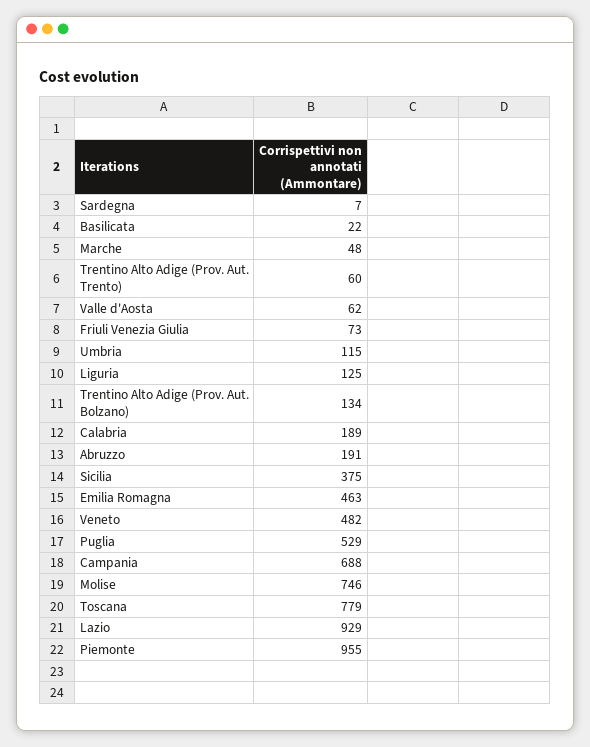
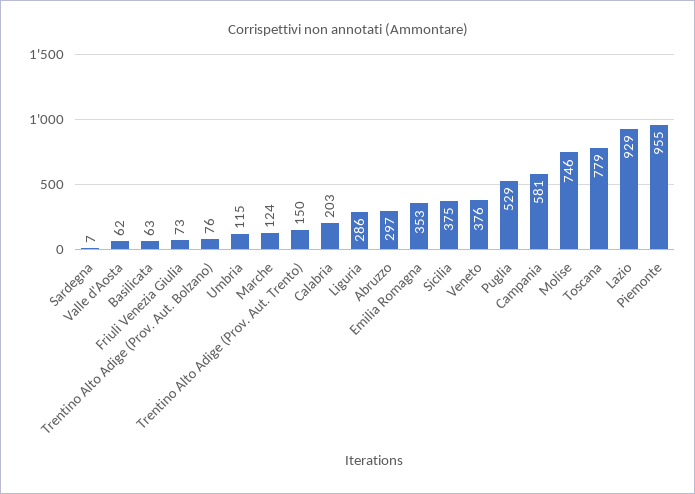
Basilicata: 22 -> 63
Marche: 48 -> 124
Trentino Alto Adige (Prov. Aut. Trento): 60 -> 150
Liguria: 125 -> 286
Trentino Alto Adige (Prov. Aut. Bolzano): 134 -> 76
Calabria: 189 -> 203
Abruzzo: 191 -> 297
Emilia Romagna: 463 -> 353
Veneto: 482 -> 376
Campania: 688 -> 581

